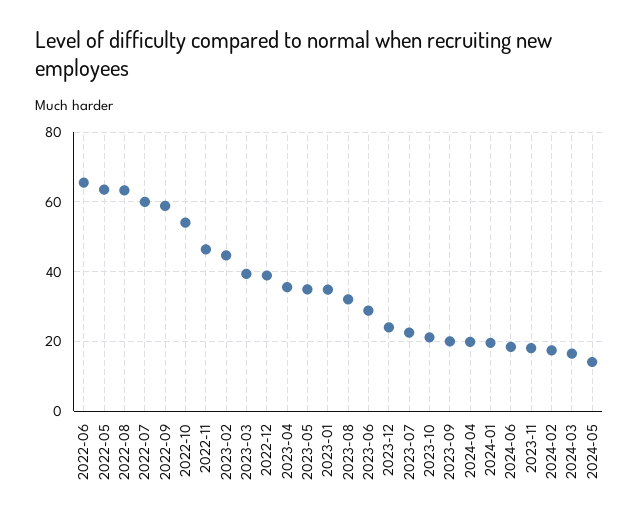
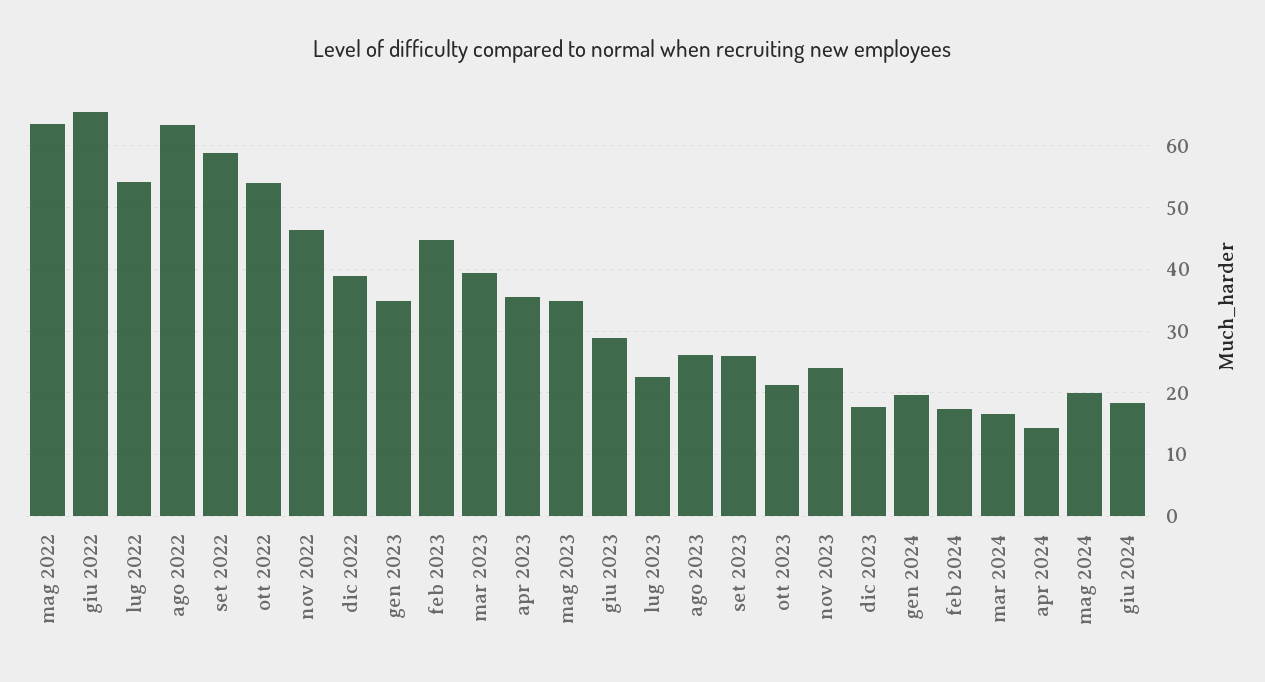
2022-07: 60 -> 54
2023-08: 32 -> 26
2023-12: 24 -> 18
2023-09: 20 -> 26
2024-04: 20 -> 14
2023-11: 18 -> 24
2024-05: 14 -> 20

